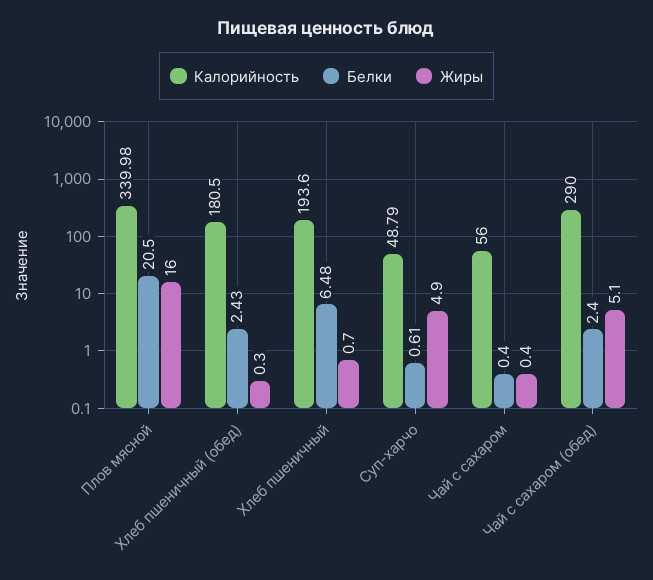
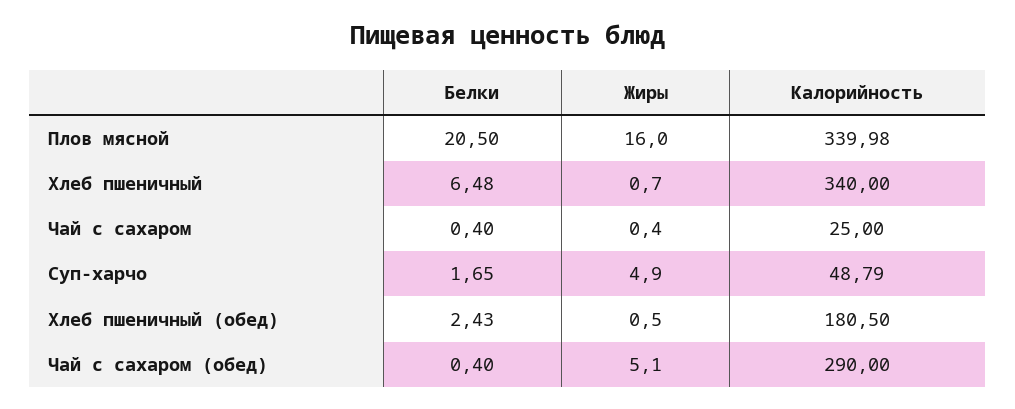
Жиры, Хлеб пшеничный (обед): 0.3 -> 0.5
Калорийность, Хлеб пшеничный: 193.6 -> 340
Белки, Суп-харчо: 0.61 -> 1.65
Калорийность, Чай с сахаром: 56 -> 25
Белки, Чай с сахаром (обед): 2.4 -> 0.4

